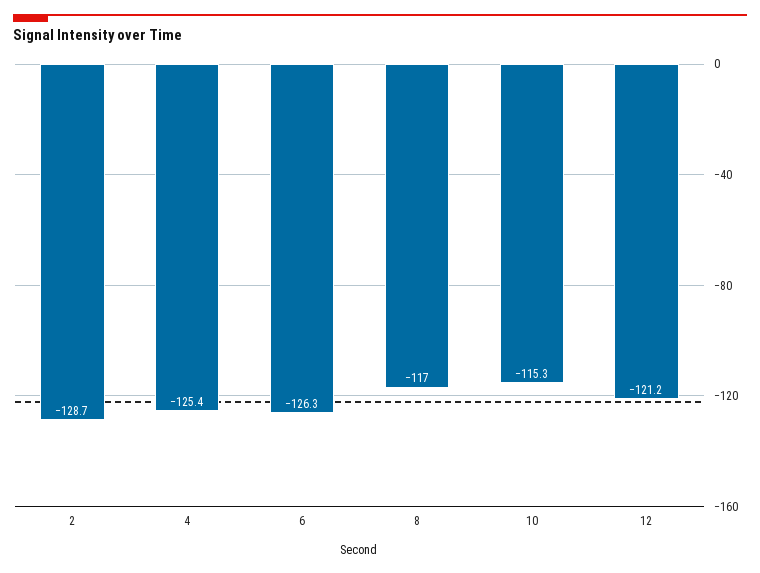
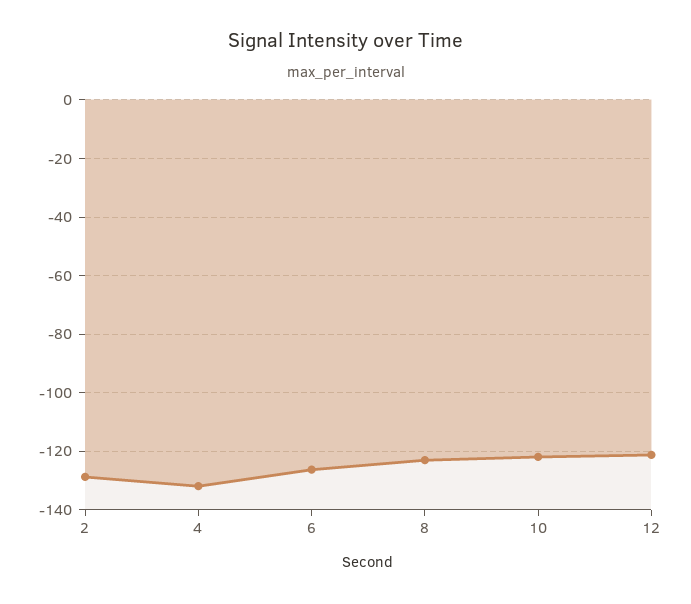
4: -125.4 -> -132.5
8: -117 -> -122.5
10: -115.3 -> -122.5

